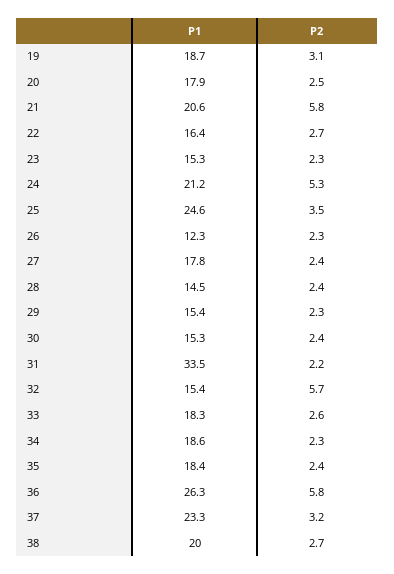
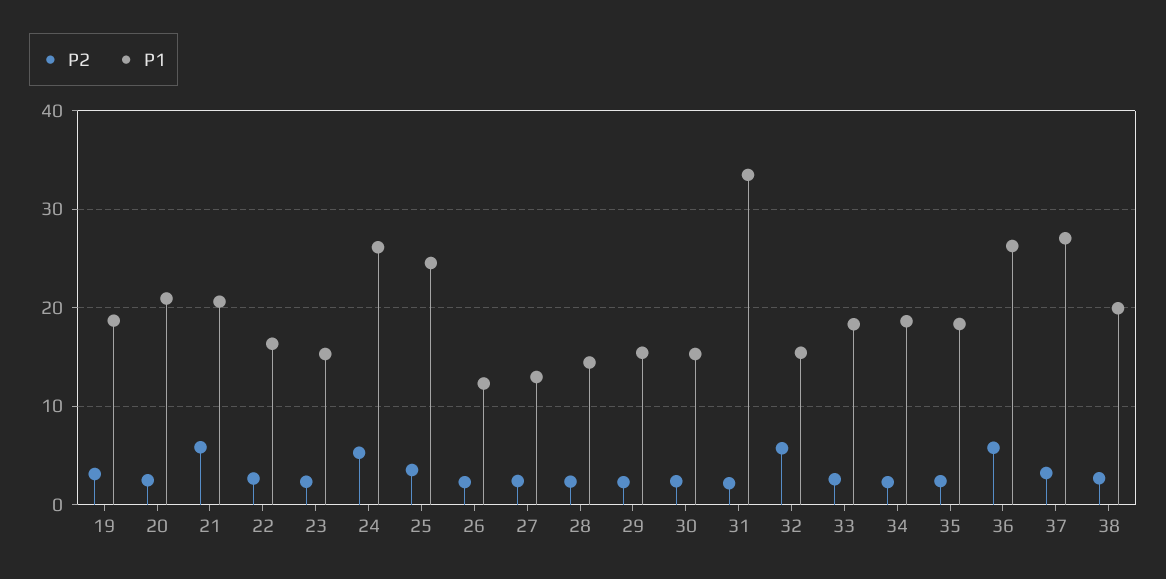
P1, 20: 17.9 -> 21
P1, 24: 21.2 -> 26
P1, 27: 17.8 -> 13
P1, 37: 23.3 -> 27

